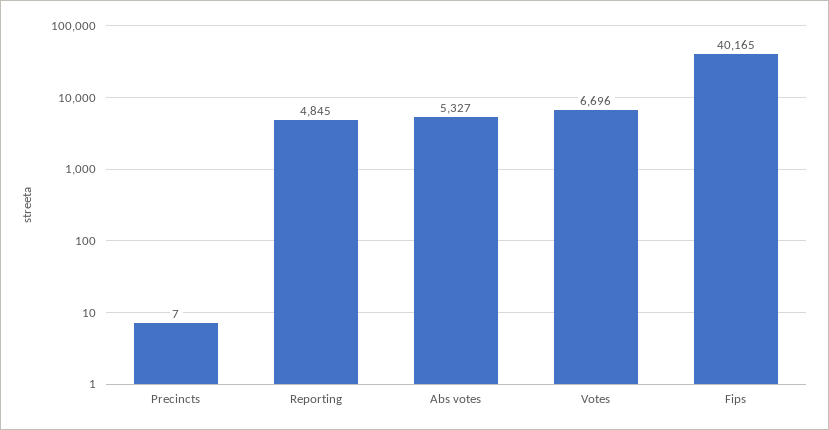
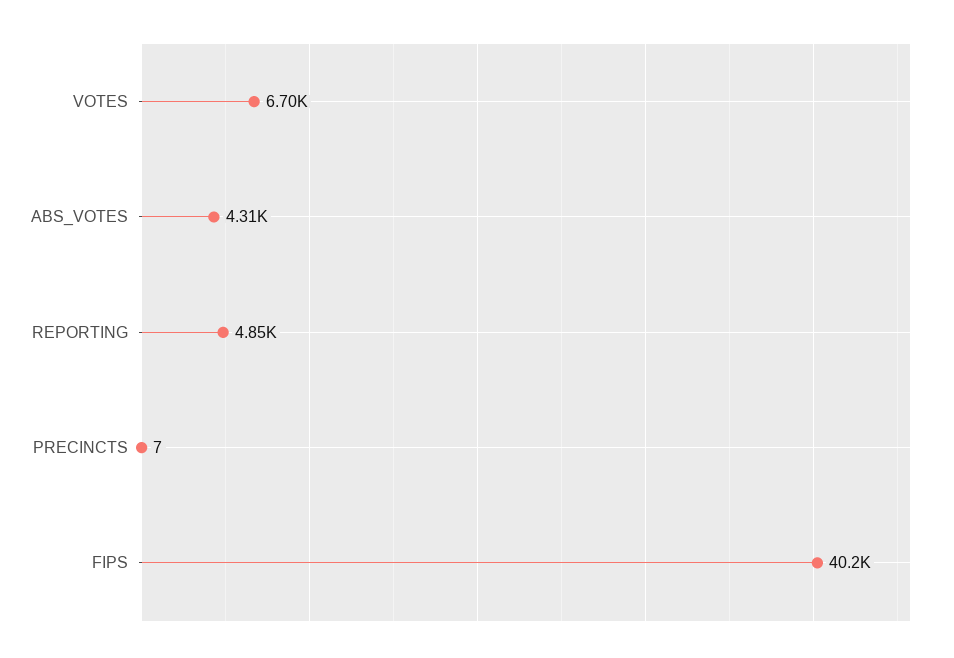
Abs votes: 5327 -> 4310

